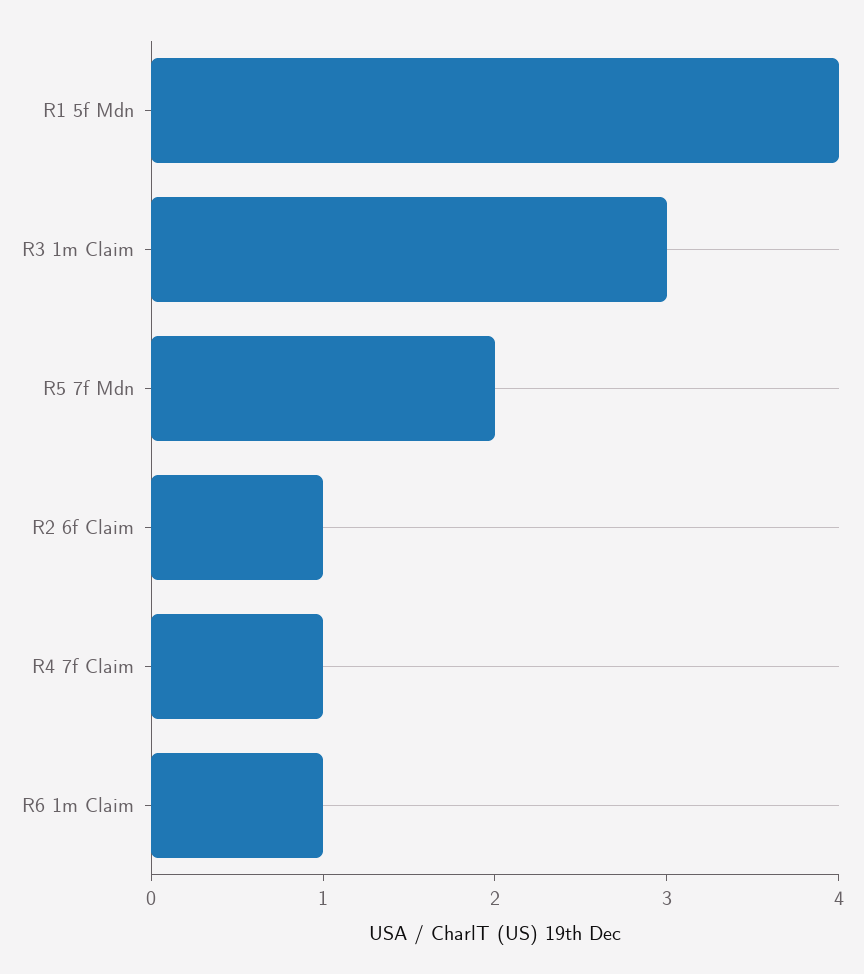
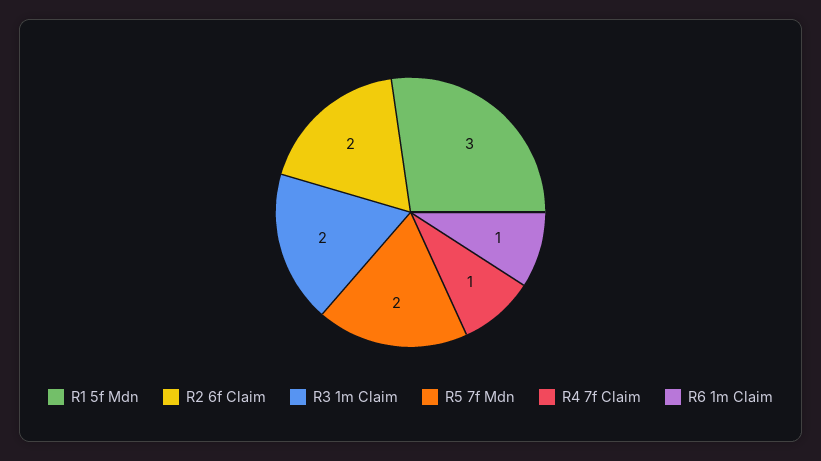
R1 5f Mdn: 4 -> 3
R3 1m Claim: 3 -> 2
R2 6f Claim: 1 -> 2

